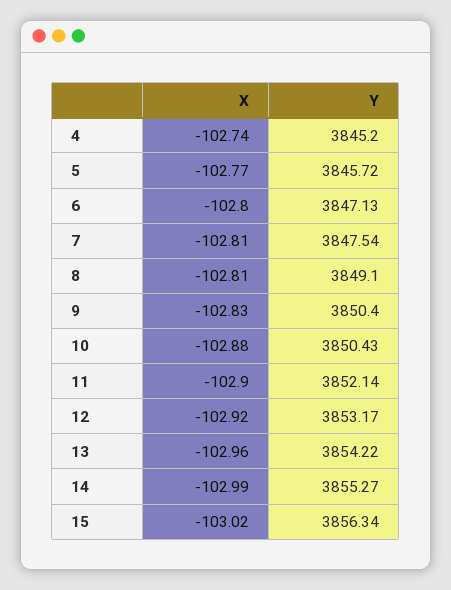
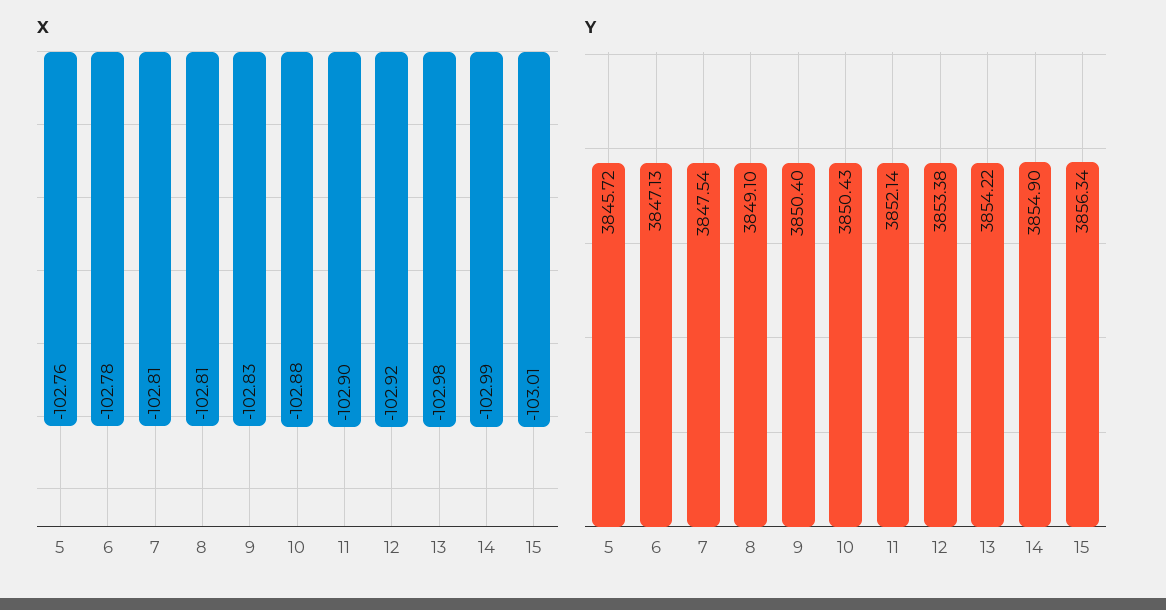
X, 4: -102.74 -> none
Y, 4: 3845.2 -> none
X, 5: -102.77 -> -102.76
X, 6: -102.8 -> -102.78
Y, 12: 3853.17 -> 3853.38
X, 13: -102.96 -> -102.98
Y, 14: 3855.27 -> 3854.9
X, 15: -103.02 -> -103.01

